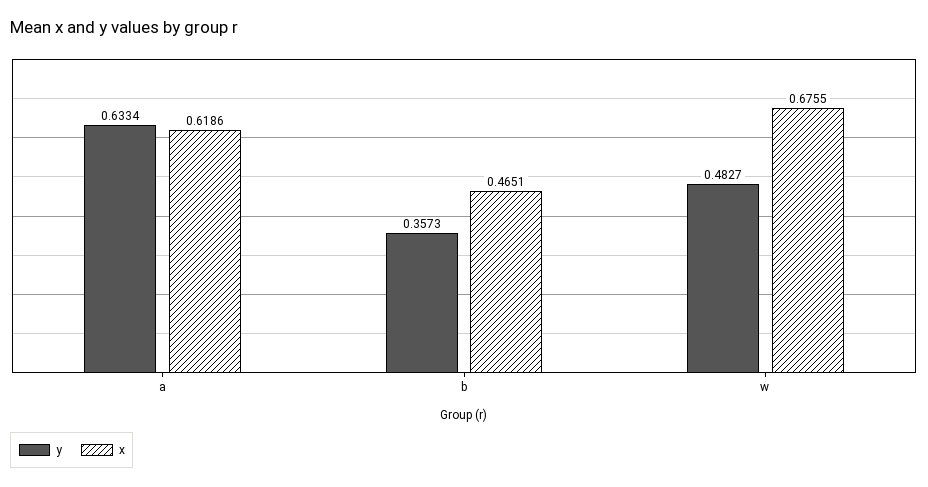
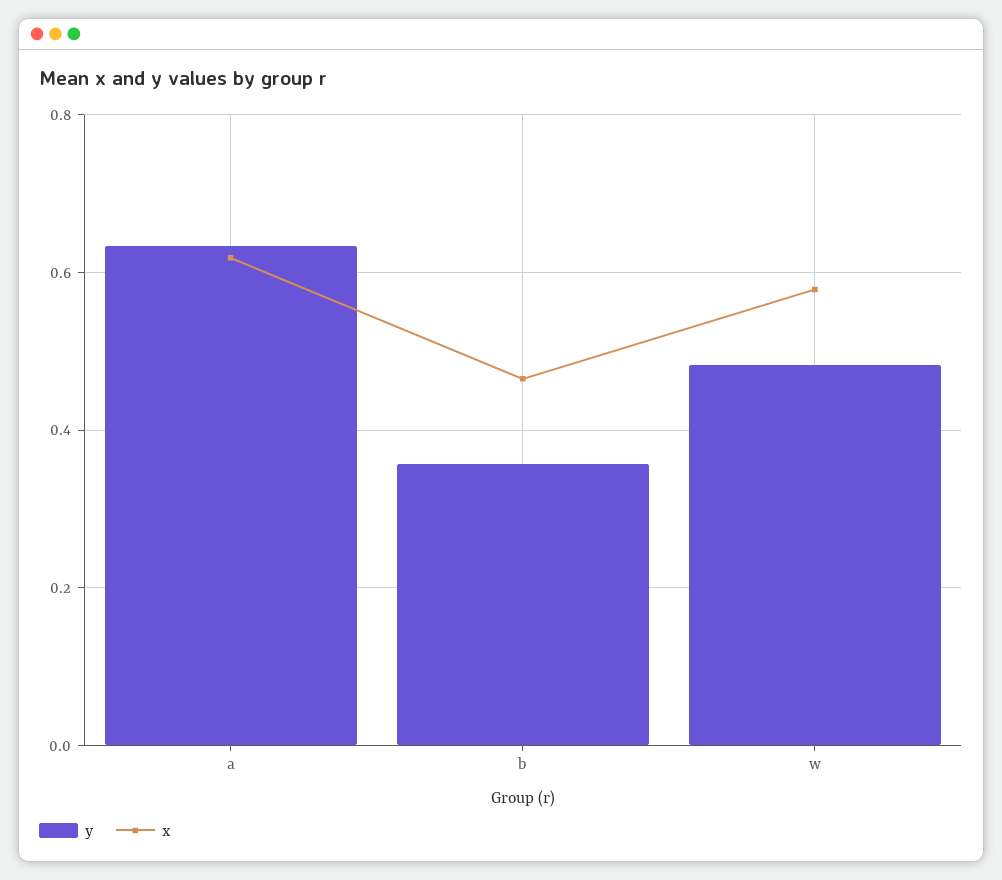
x, w: 0.6755 -> 0.58

